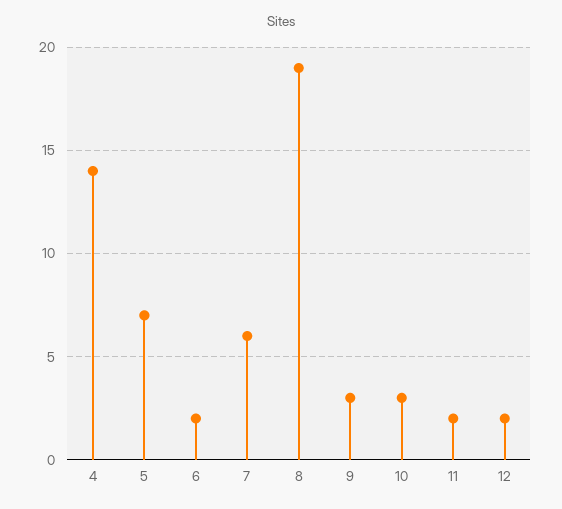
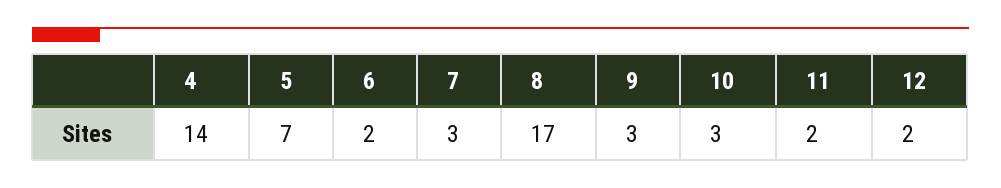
7: 6 -> 3
8: 19 -> 17

